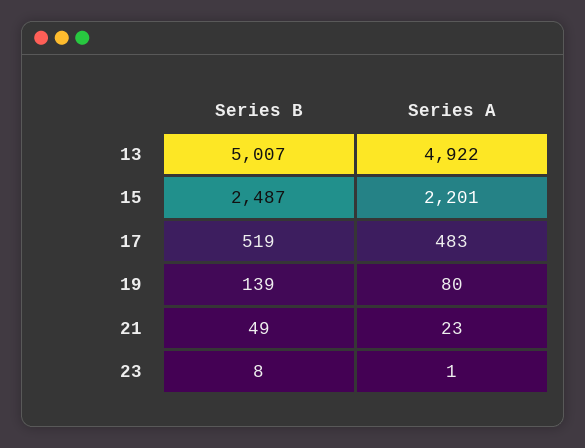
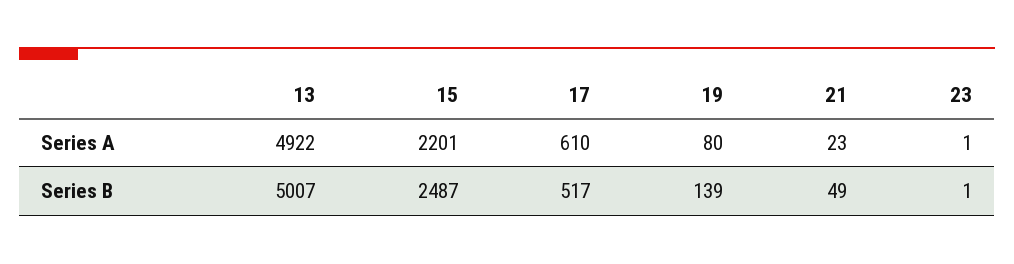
Series B, 17: 519 -> 517
Series A, 17: 483 -> 610
Series B, 23: 8 -> 1

